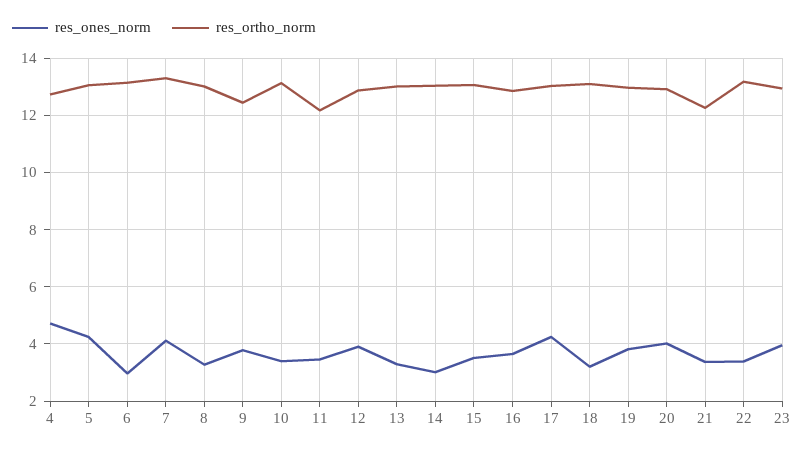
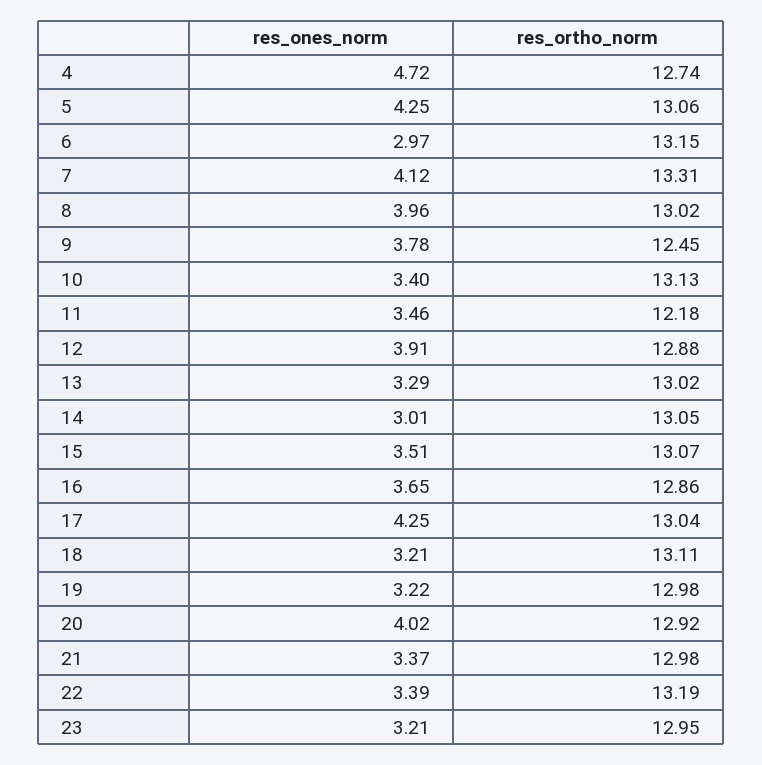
res_ones_norm, 8: 3.25 -> 3.96
res_ones_norm, 19: 3.75 -> 3.22
res_ortho_norm, 21: 12.25 -> 12.98
res_ones_norm, 23: 4 -> 3.21

